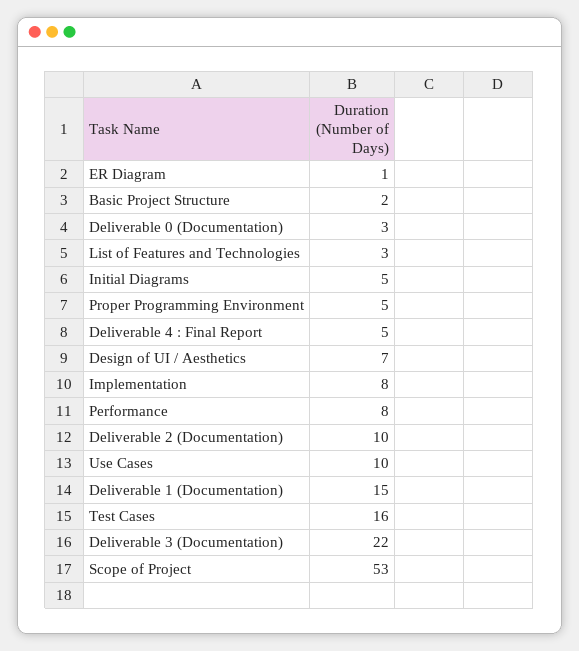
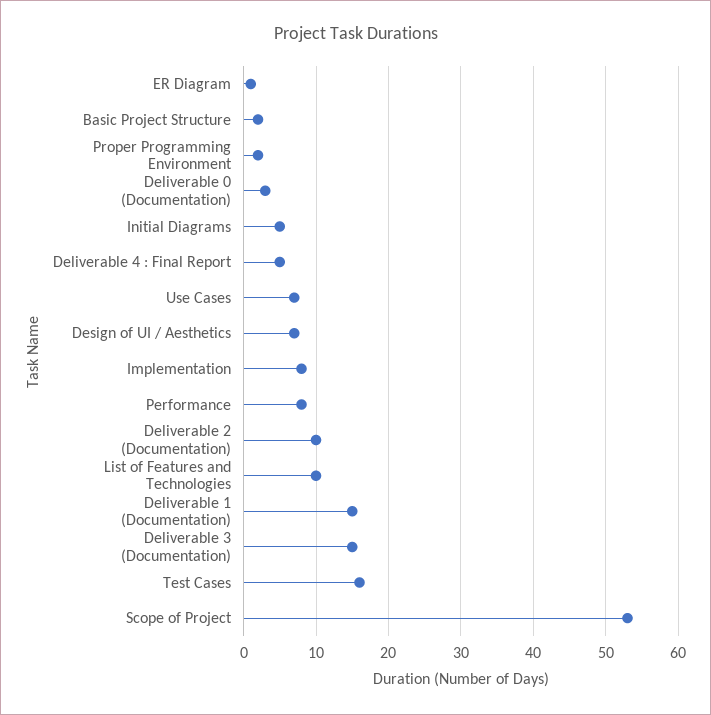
List of Features and Technologies: 3 -> 10
Proper Programming Environment: 5 -> 2
Use Cases: 10 -> 7
Deliverable 3 (Documentation): 22 -> 15

